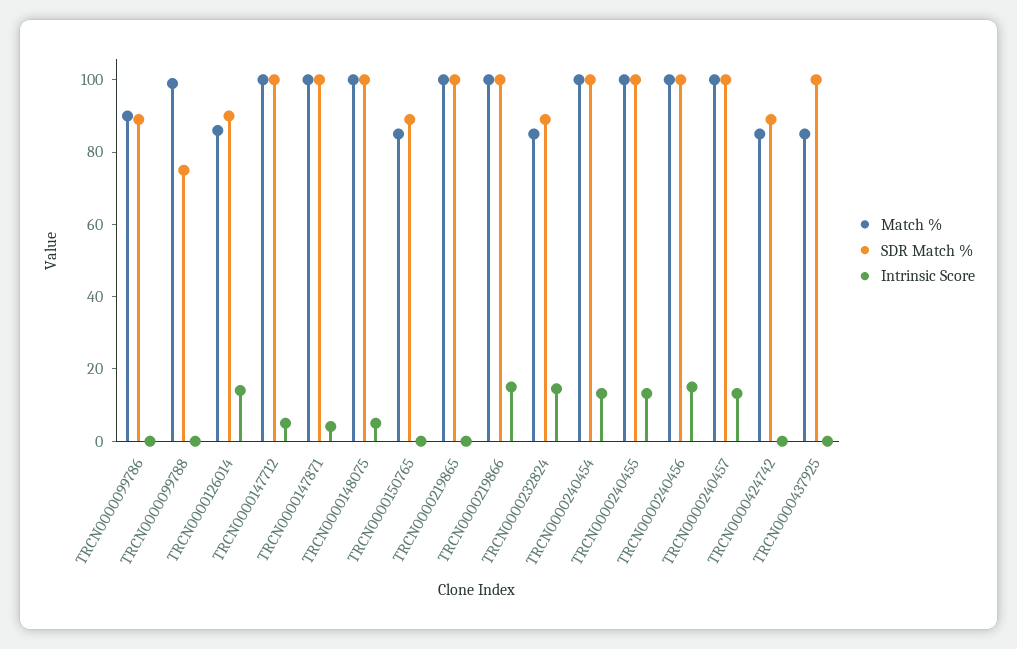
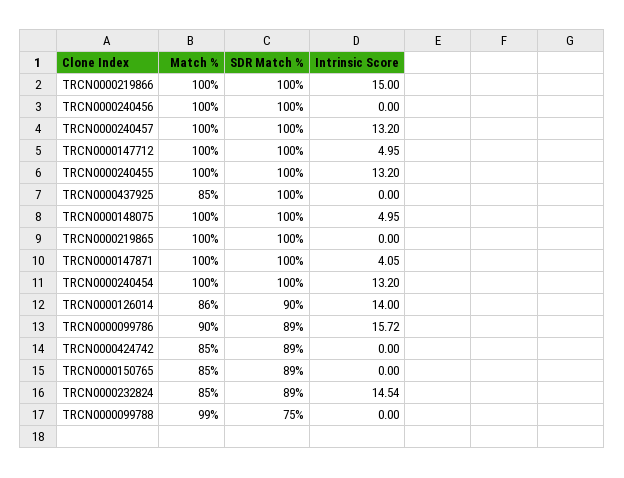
Intrinsic Score, TRCN0000099786: 0 -> 15.72
Intrinsic Score, TRCN0000240456: 15 -> 0

